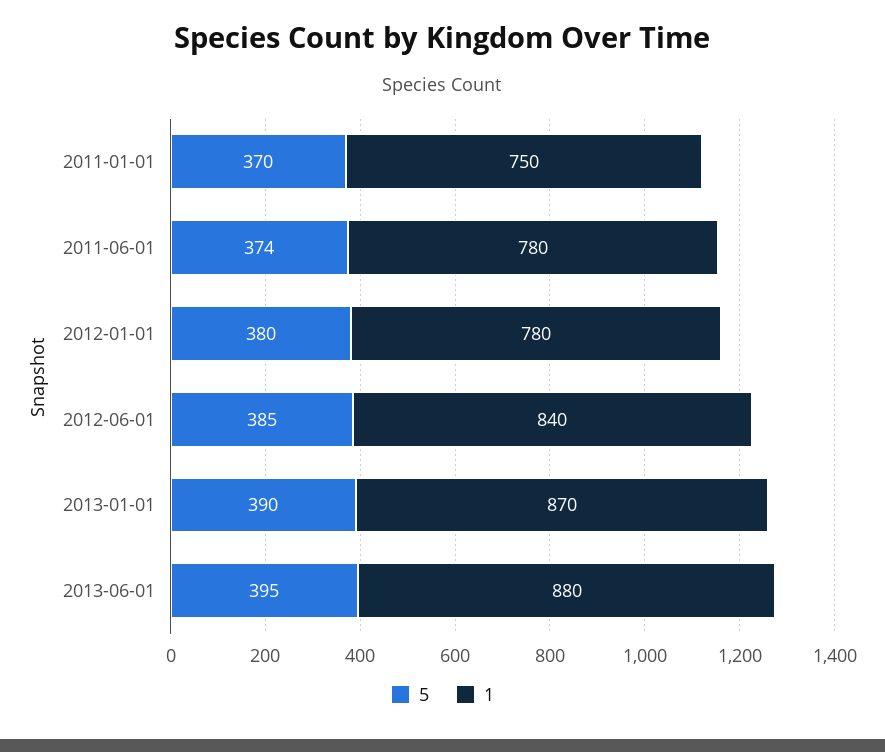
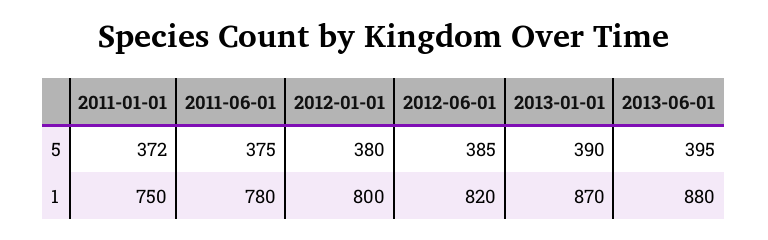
5, 2011-01-01: 370 -> 372
5, 2011-06-01: 374 -> 375
1, 2012-01-01: 780 -> 800
1, 2012-06-01: 840 -> 820

